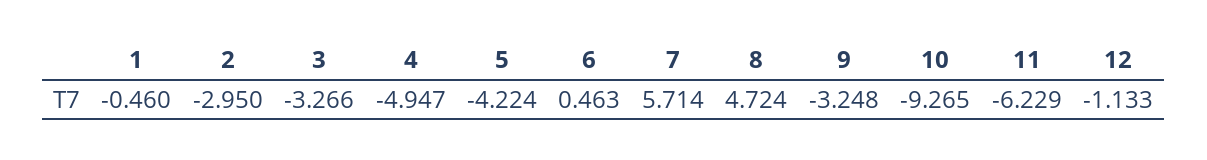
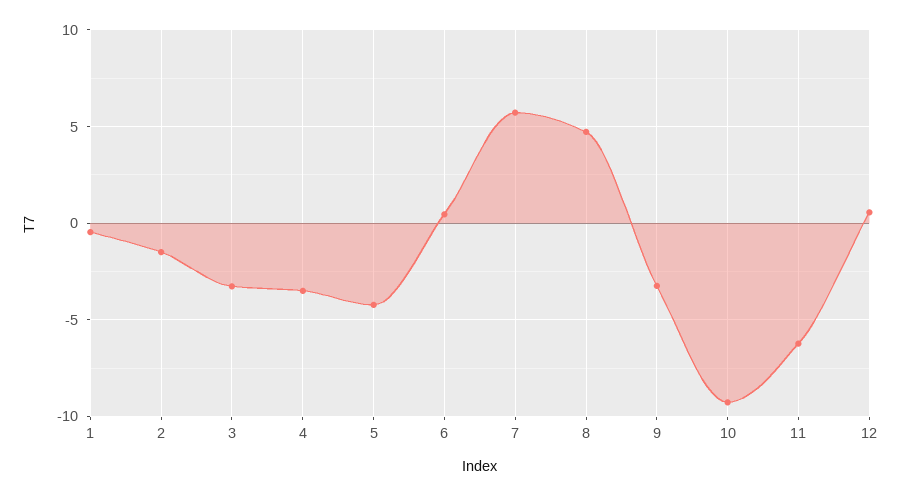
2: -2.95 -> -1.5
4: -4.947 -> -3.5
12: -1.133 -> 0.5

